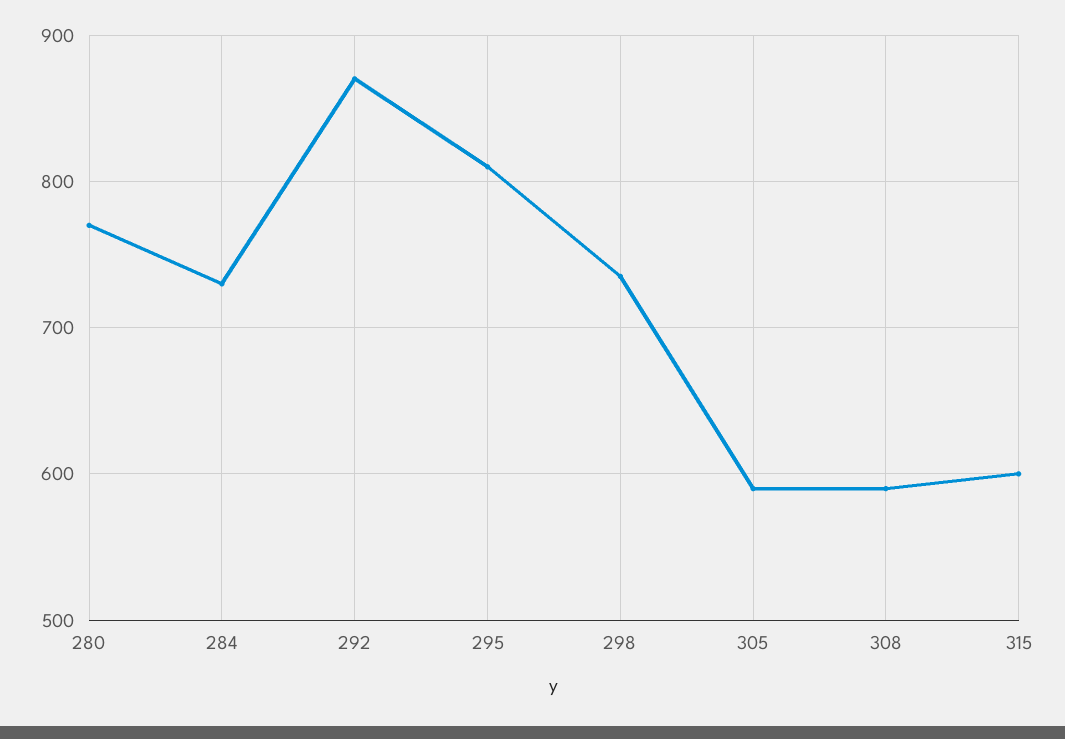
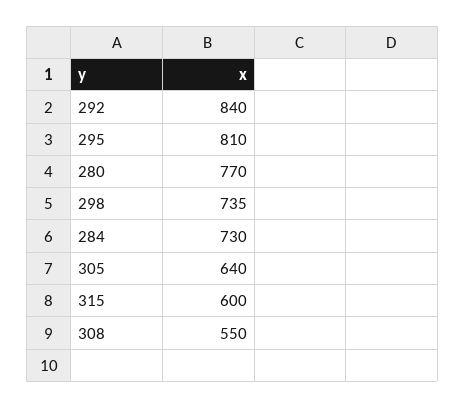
292: 870 -> 840
305: 590 -> 640
308: 590 -> 550

